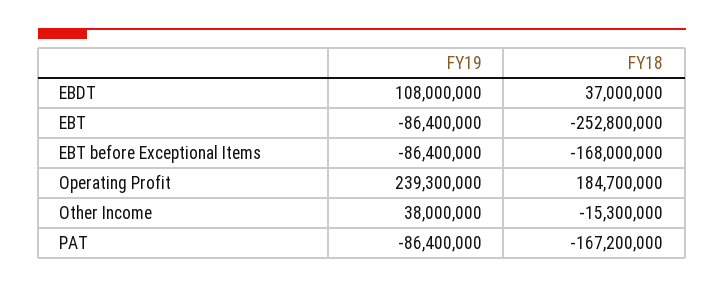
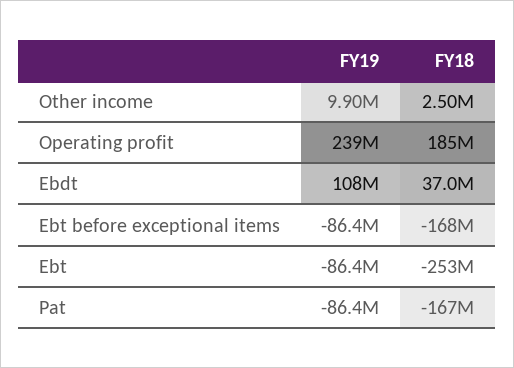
FY19, Other Income: 38000000 -> 9900000
FY18, Other Income: -15300000 -> 2500000

